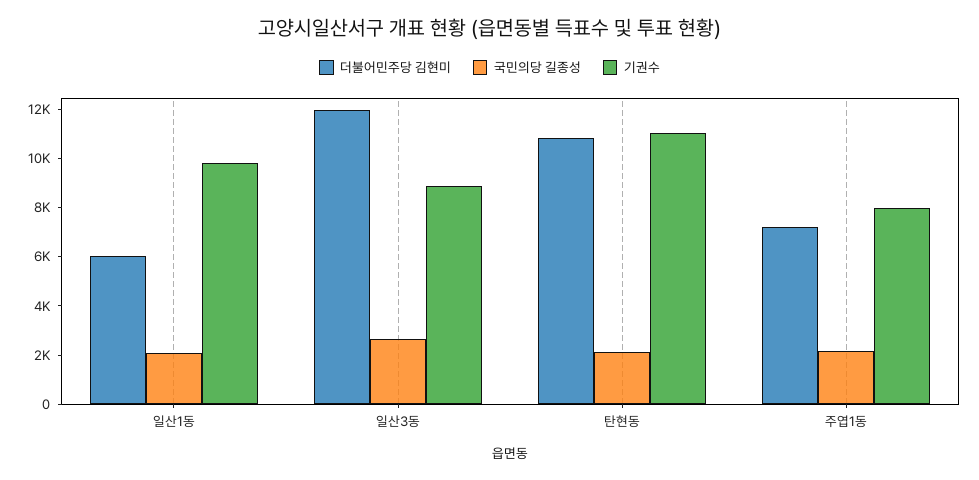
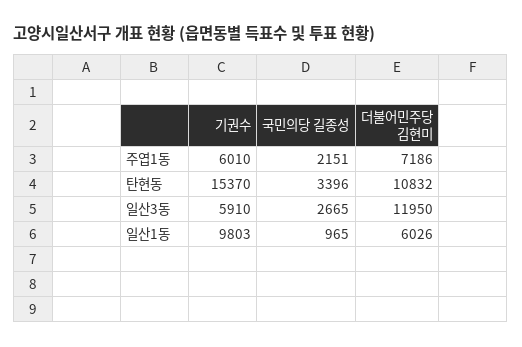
국민의당 길종성, 일산1동: 2000 -> 965
기권수, 일산3동: 9000 -> 5910
국민의당 길종성, 탄현동: 2000 -> 3396
기권수, 탄현동: 11000 -> 15370
기권수, 주엽1동: 8000 -> 6010

